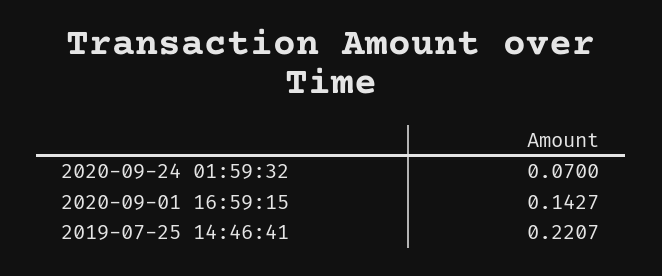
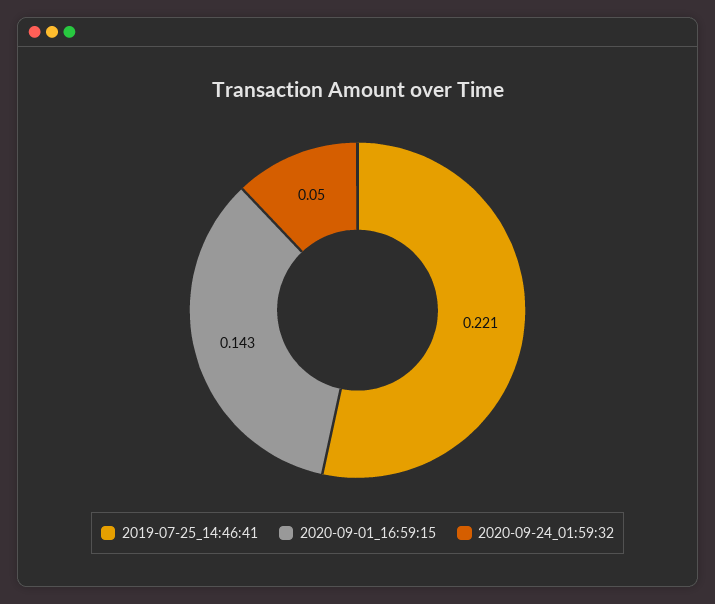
2020-09-24 01:59:32: 0.07 -> 0.05

